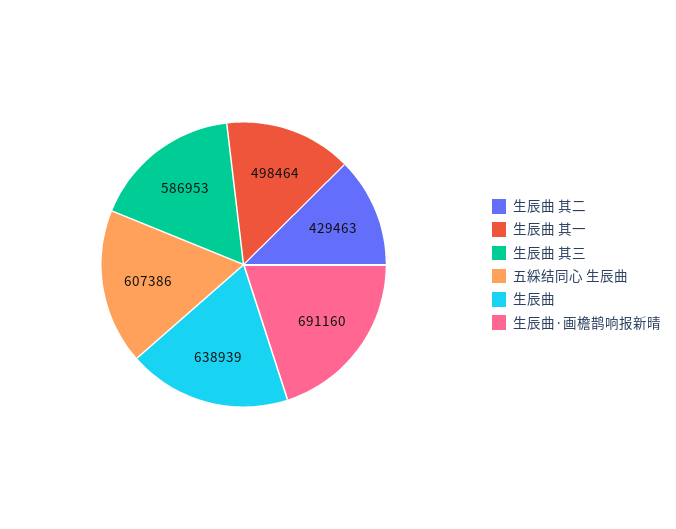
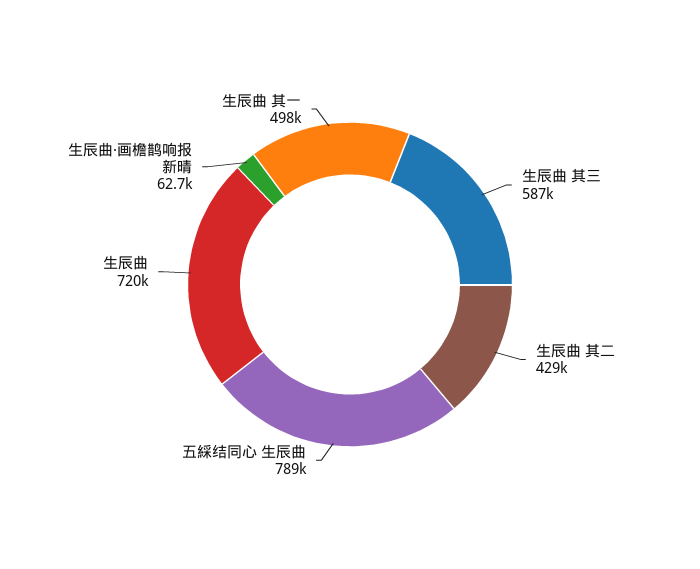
五綵结同心 生辰曲: 607386 -> 789000
生辰曲: 638939 -> 720000
生辰曲·画檐鹊响报新晴: 691160 -> 62700

